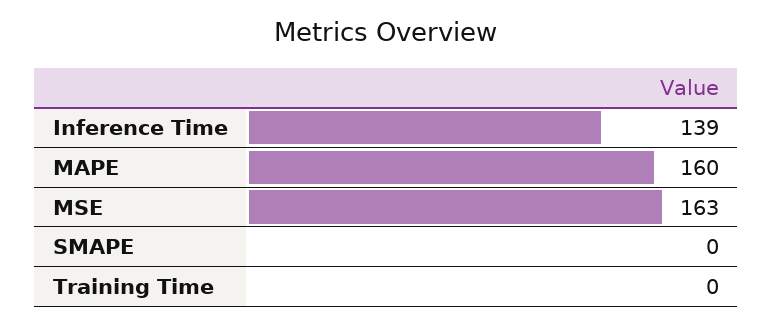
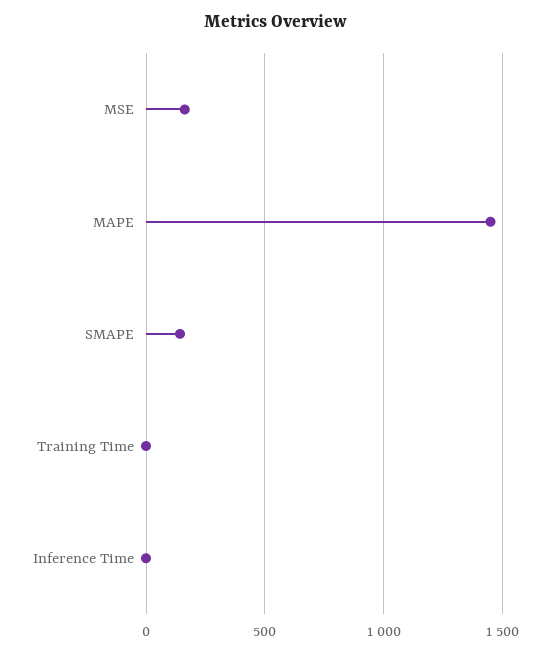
Inference Time: 139 -> 0
MAPE: 160 -> 1450
SMAPE: 0 -> 150

